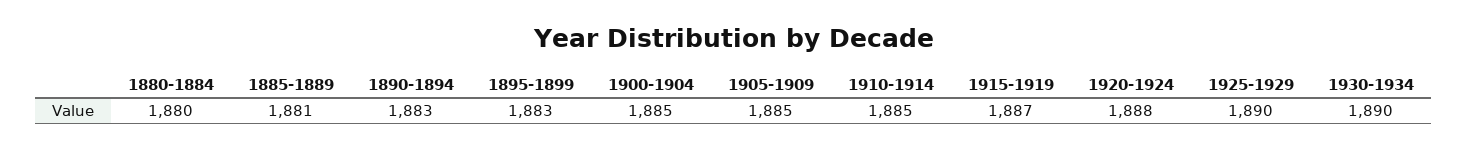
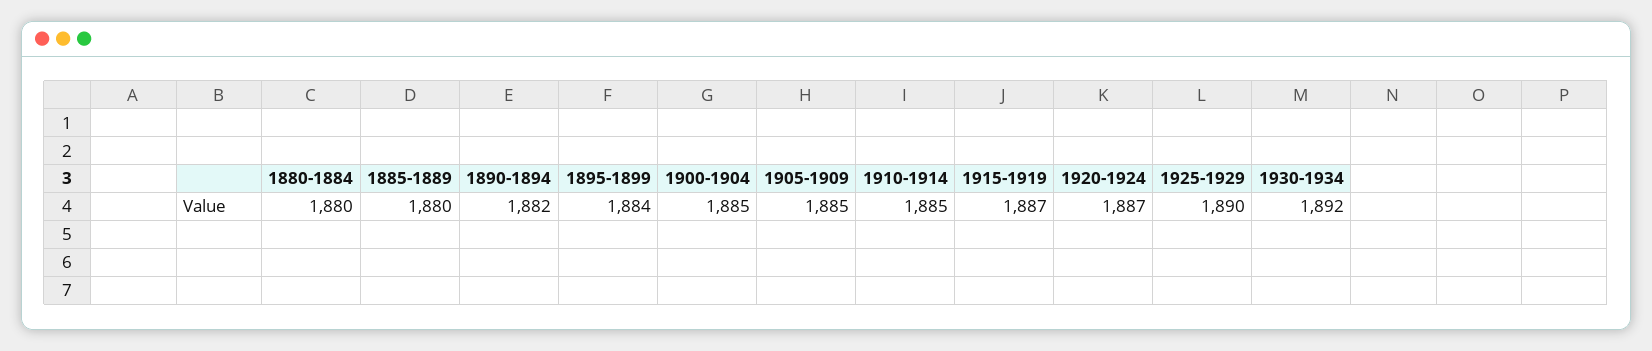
1885-1889: 1881 -> 1880
1890-1894: 1883 -> 1882
1895-1899: 1883 -> 1884
1920-1924: 1888 -> 1887
1930-1934: 1890 -> 1892

